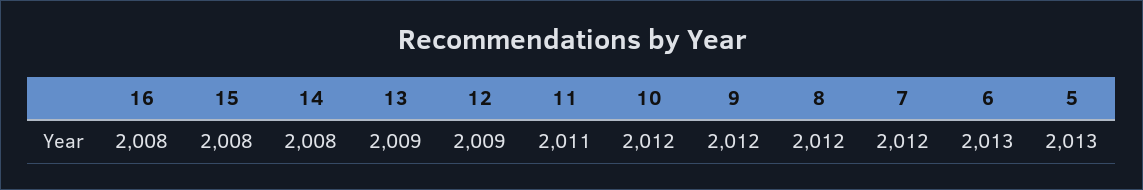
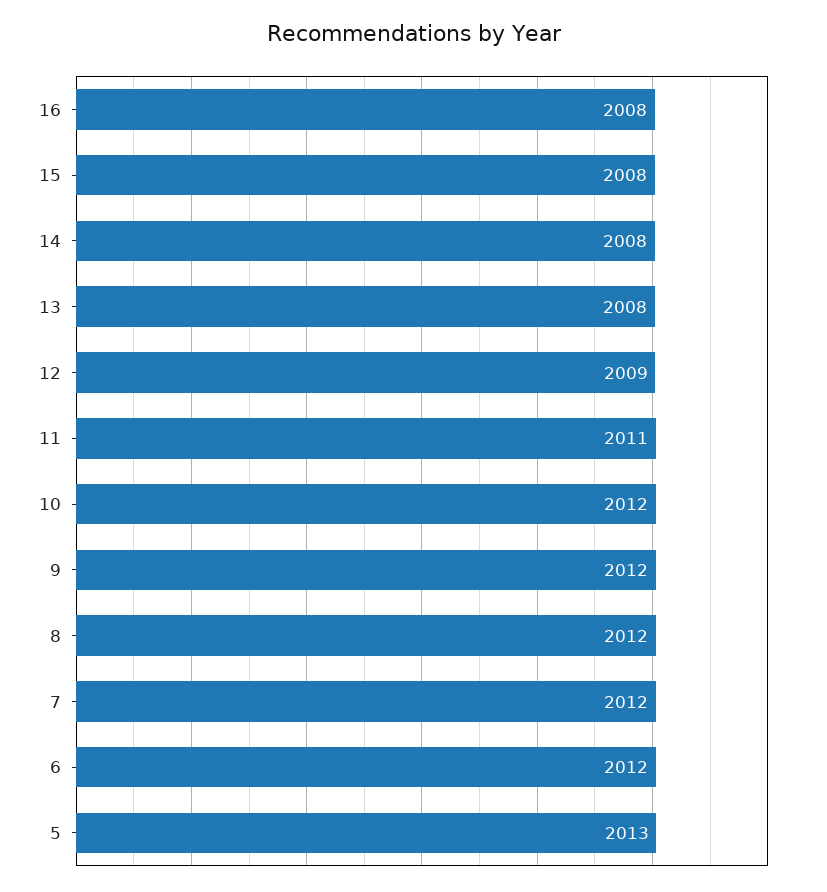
13: 2009 -> 2008
6: 2013 -> 2012

